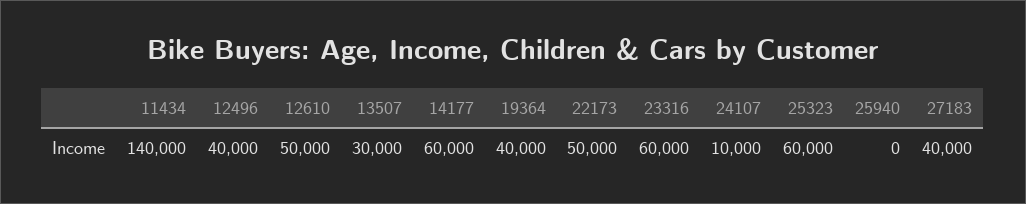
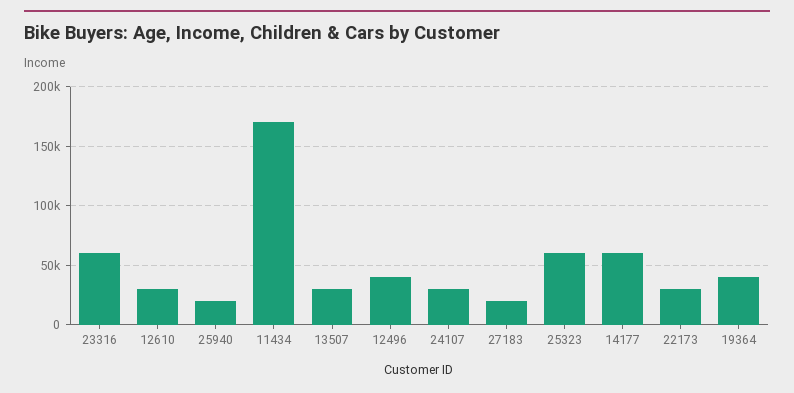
11434: 140000 -> 170000
12610: 50000 -> 30000
22173: 50000 -> 30000
24107: 10000 -> 30000
25940: 0 -> 20000
27183: 40000 -> 20000

